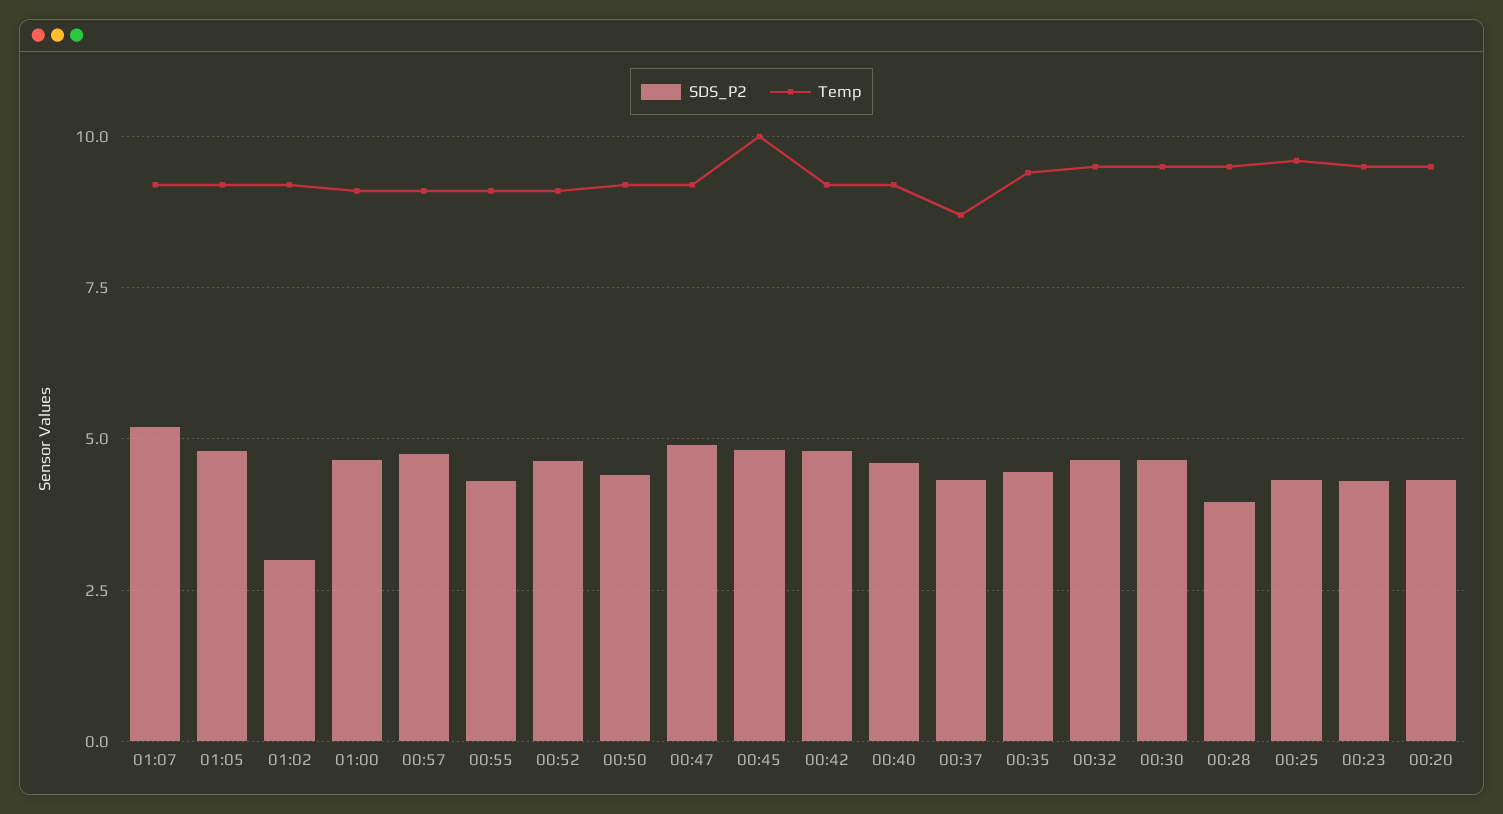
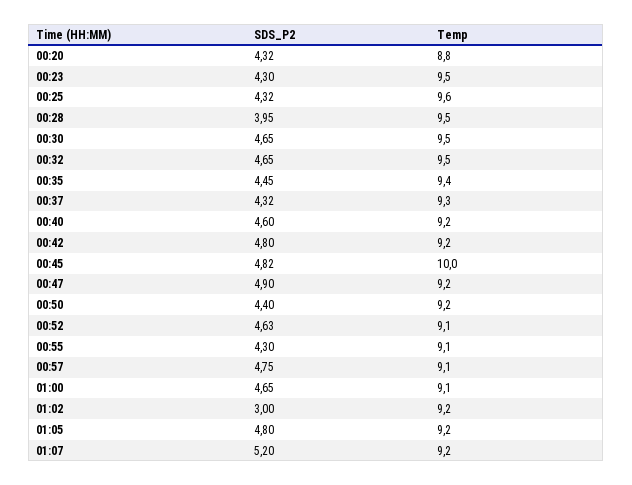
Temp, 00:37: 8.75 -> 9.3
Temp, 00:20: 9.5 -> 8.8

